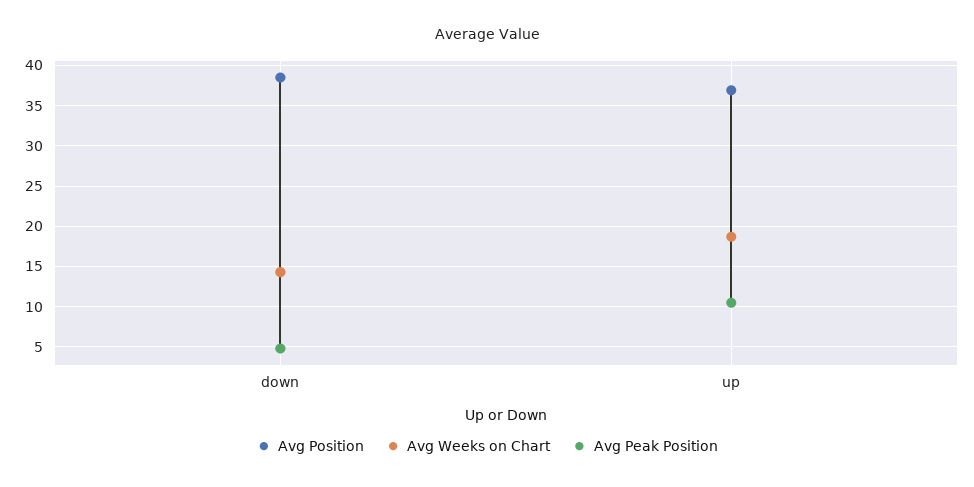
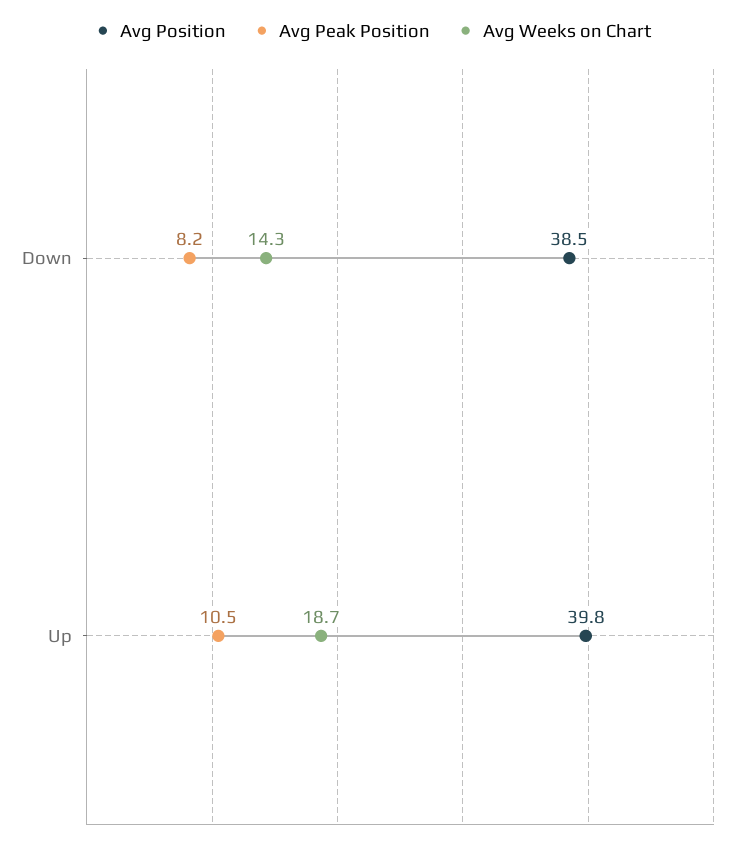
Avg Peak Position, down: 5 -> 8.2
Avg Position, up: 37 -> 39.8

